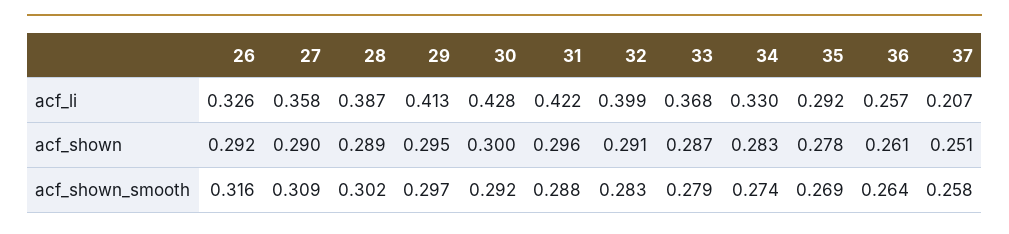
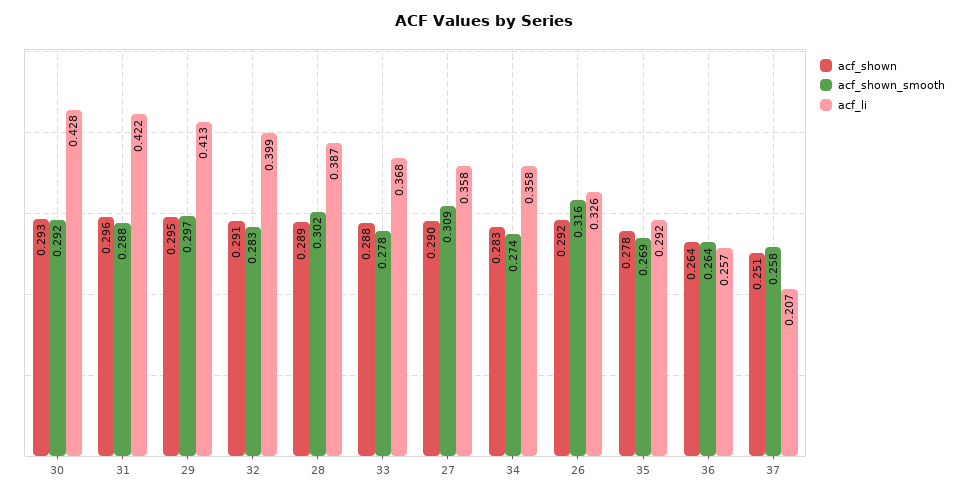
acf_li, 34: 0.33 -> 0.358
acf_shown, 30: 0.3 -> 0.293
acf_shown, 33: 0.287 -> 0.288
acf_shown, 36: 0.261 -> 0.264
acf_shown_smooth, 33: 0.279 -> 0.278

